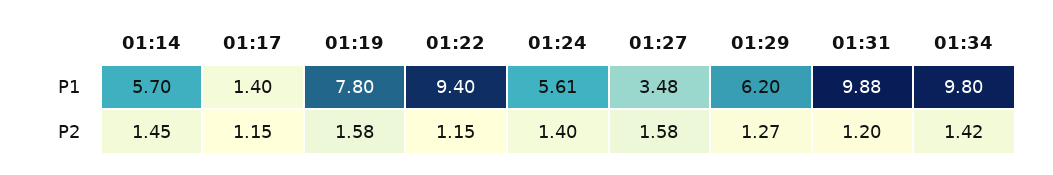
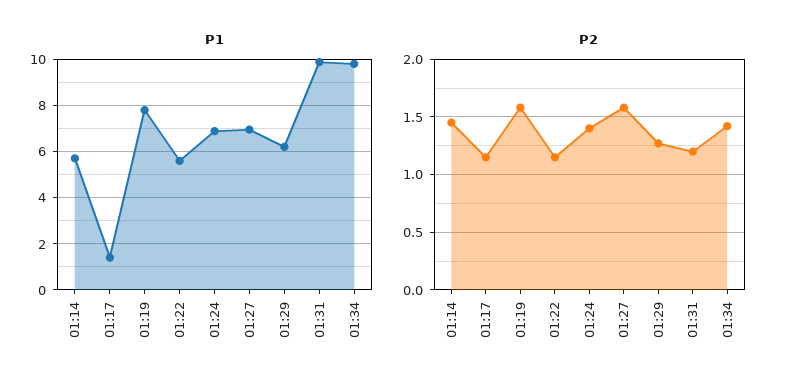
P1, 01:22: 9.4 -> 5.5
P1, 01:24: 5.61 -> 7
P1, 01:27: 3.48 -> 7

